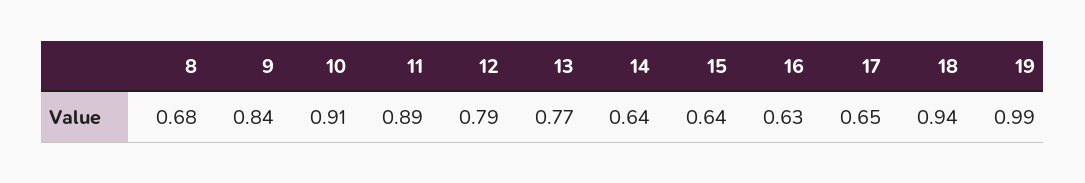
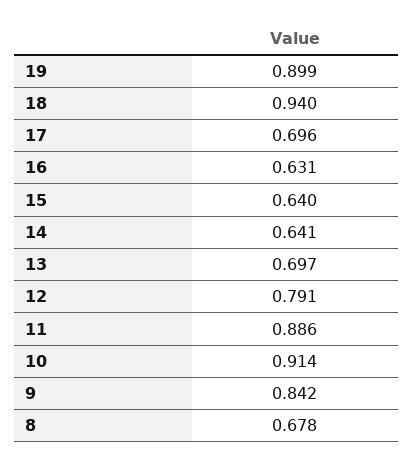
13: 0.77 -> 0.697
17: 0.65 -> 0.696
19: 0.99 -> 0.899

